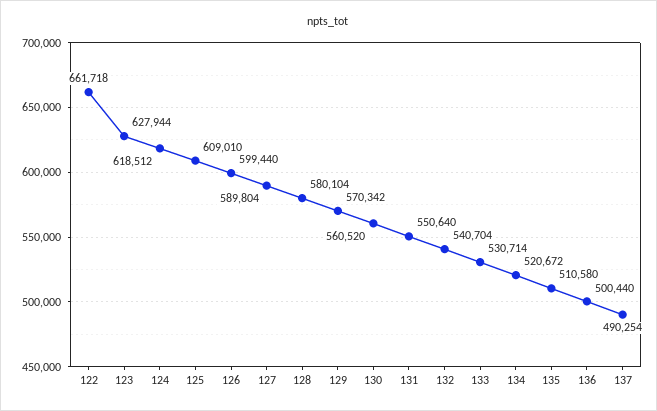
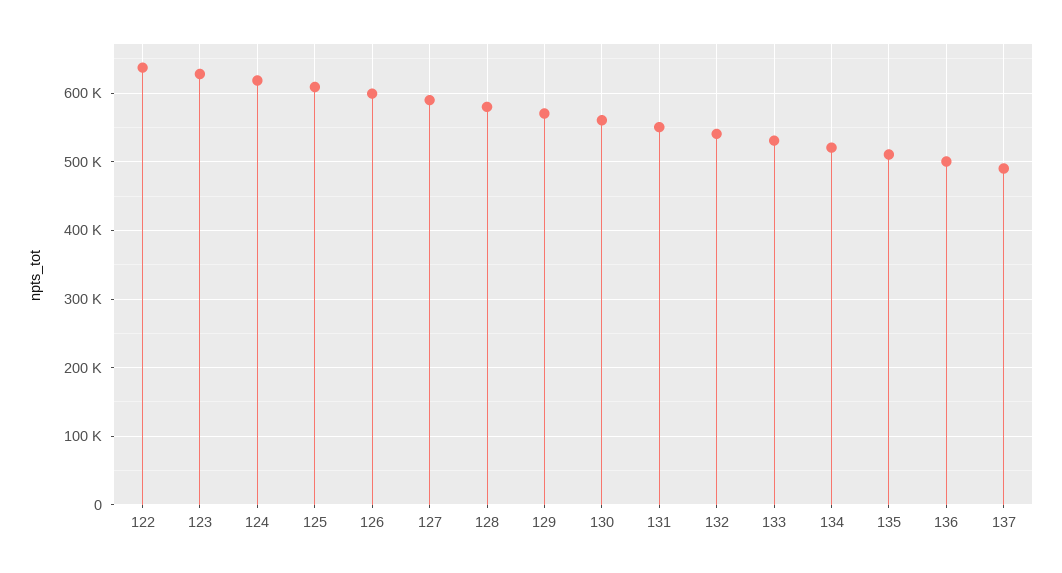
122: 661718 -> 640000

